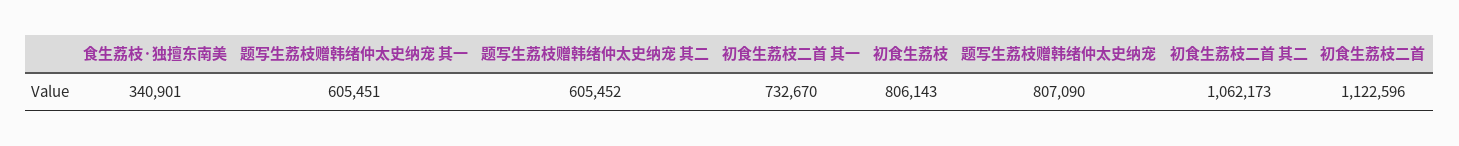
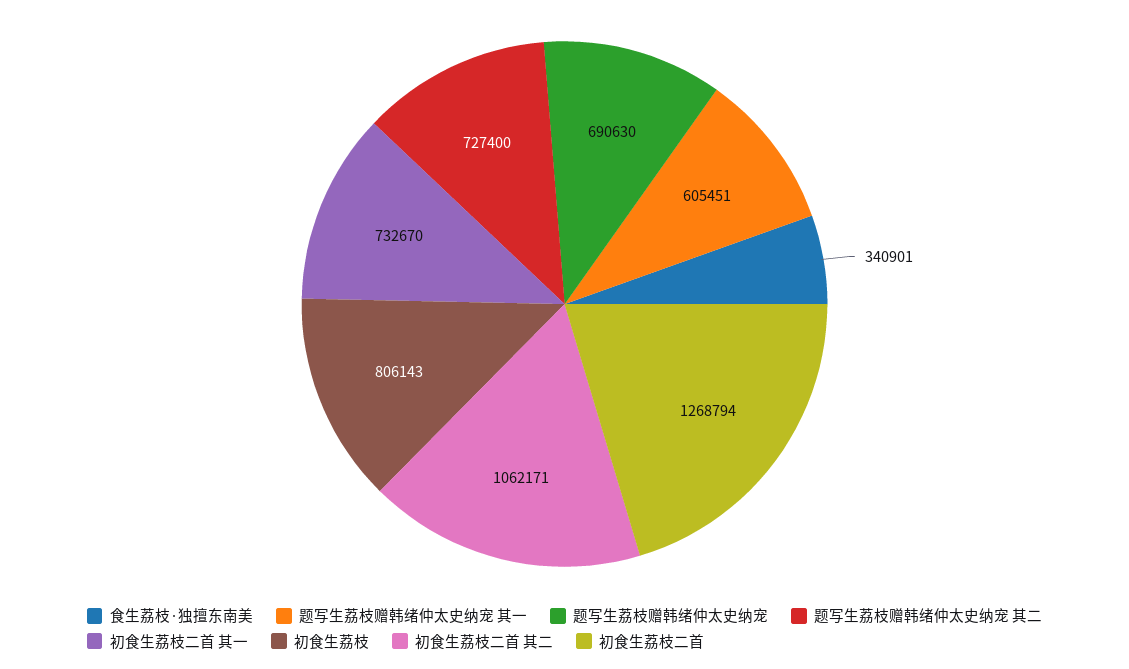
题写生荔枝赠韩绪仲太史纳宠 其二: 605452 -> 727400
题写生荔枝赠韩绪仲太史纳宠: 807090 -> 690630
初食生荔枝二首 其二: 1062173 -> 1062171
初食生荔枝二首: 1122596 -> 1268794

